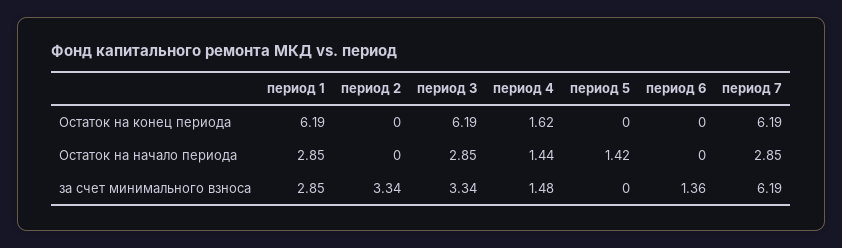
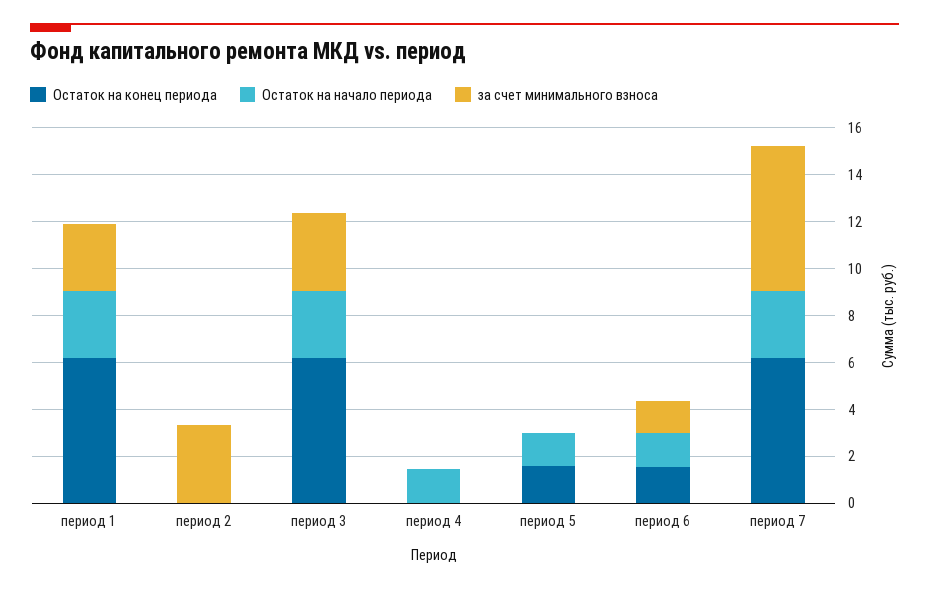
Остаток на конец периода, период 4: 1.62 -> 0
Остаток на конец периода, период 5: 0 -> 1.5
Остаток на конец периода, период 6: 0 -> 1.5
Остаток на начало периода, период 6: 0 -> 1.5
за счет минимального взноса, период 4: 1.48 -> 0

